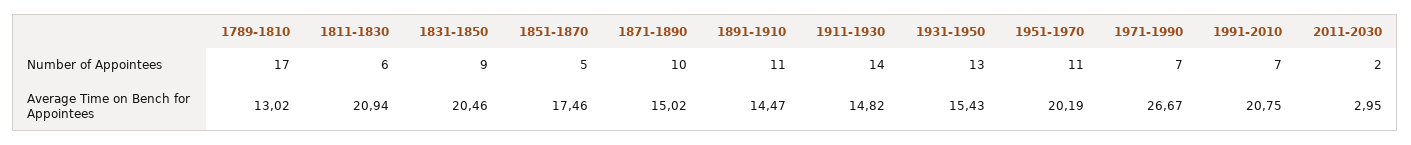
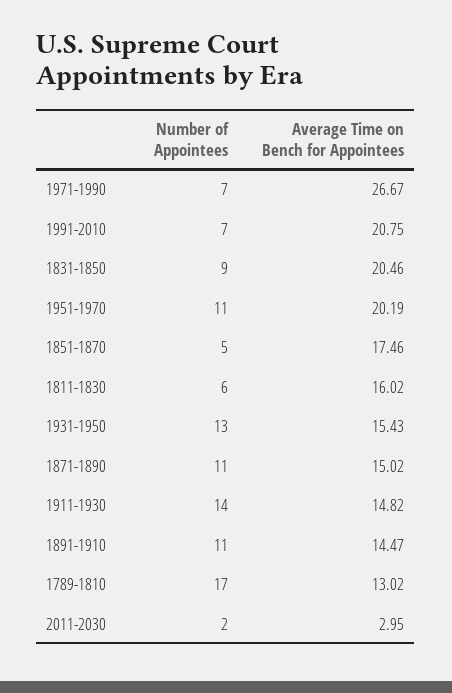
1871-1890, Number of Appointees: 10 -> 11
1811-1830, Average Time on Bench for Appointees: 20.94 -> 16.02

